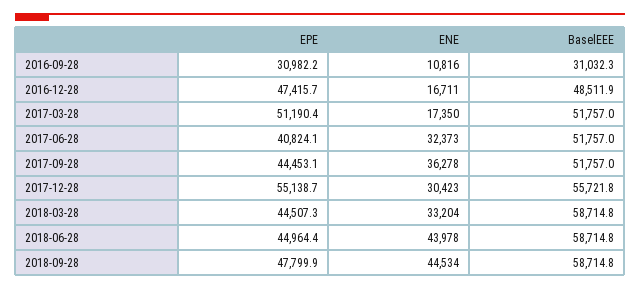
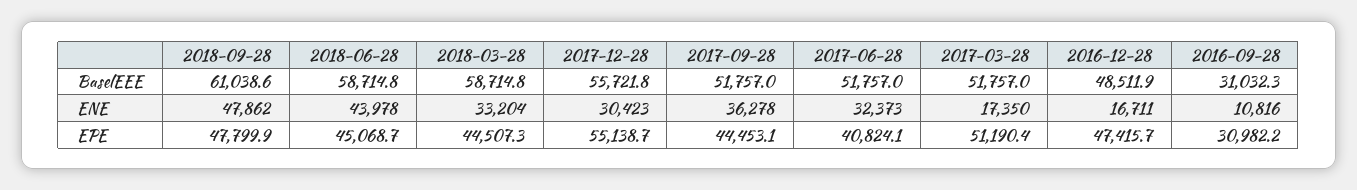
EPE, 2018-06-28: 44964.4 -> 45068.7
ENE, 2018-09-28: 44534 -> 47862
BaselEEE, 2018-09-28: 58714.8 -> 61038.6

